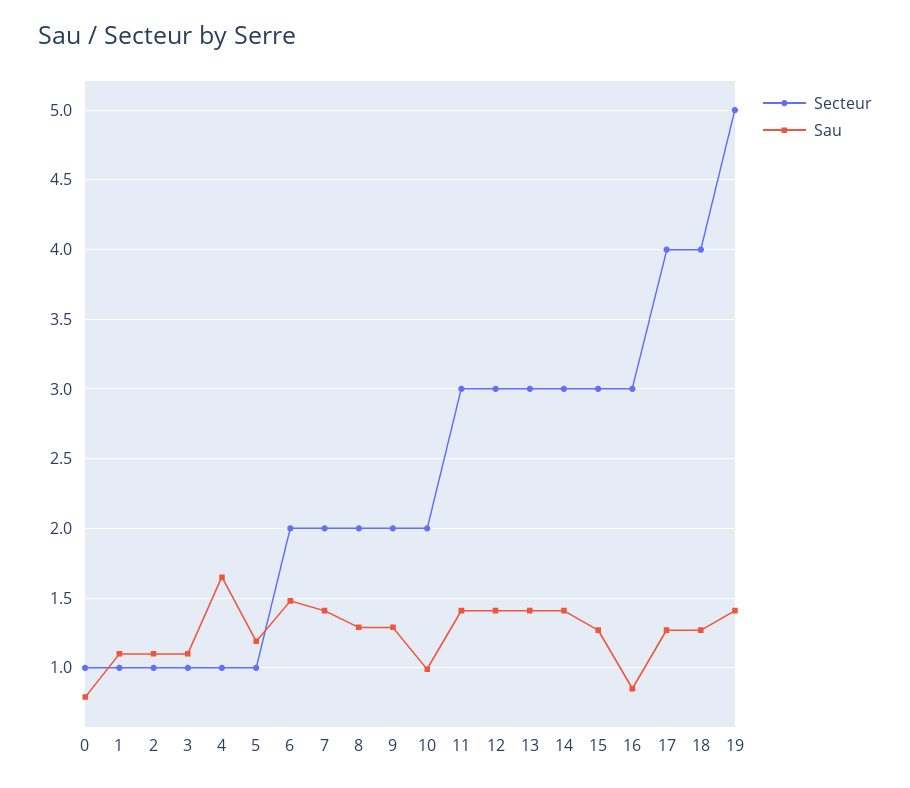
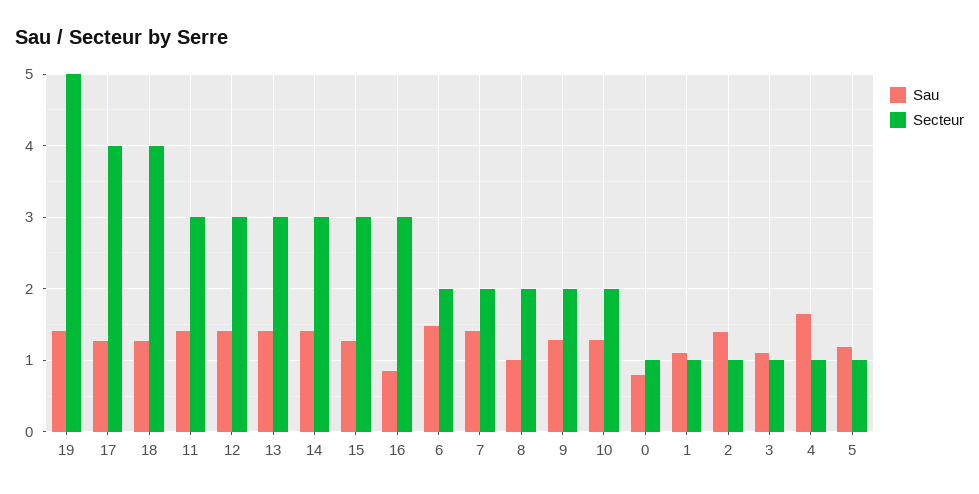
Sau, 2: 1.1 -> 1.4
Sau, 8: 1.3 -> 1
Sau, 10: 1 -> 1.3

